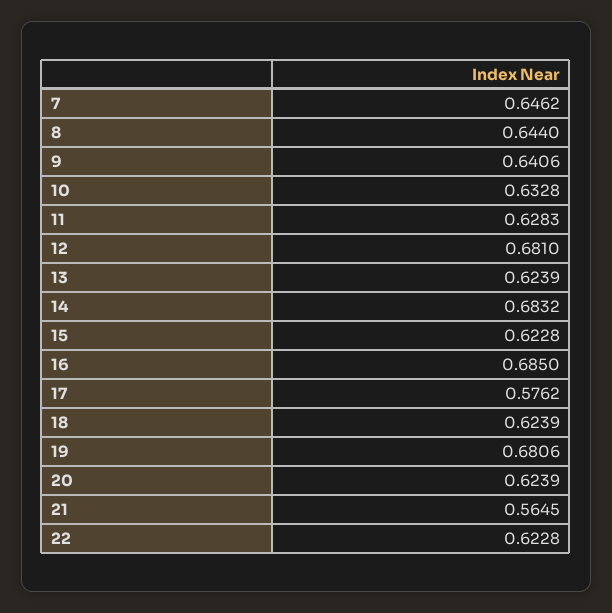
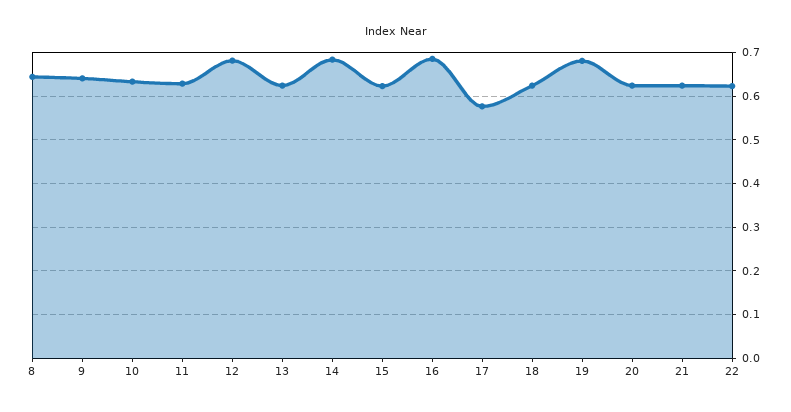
7: 0.6462 -> none
21: 0.5645 -> 0.62

